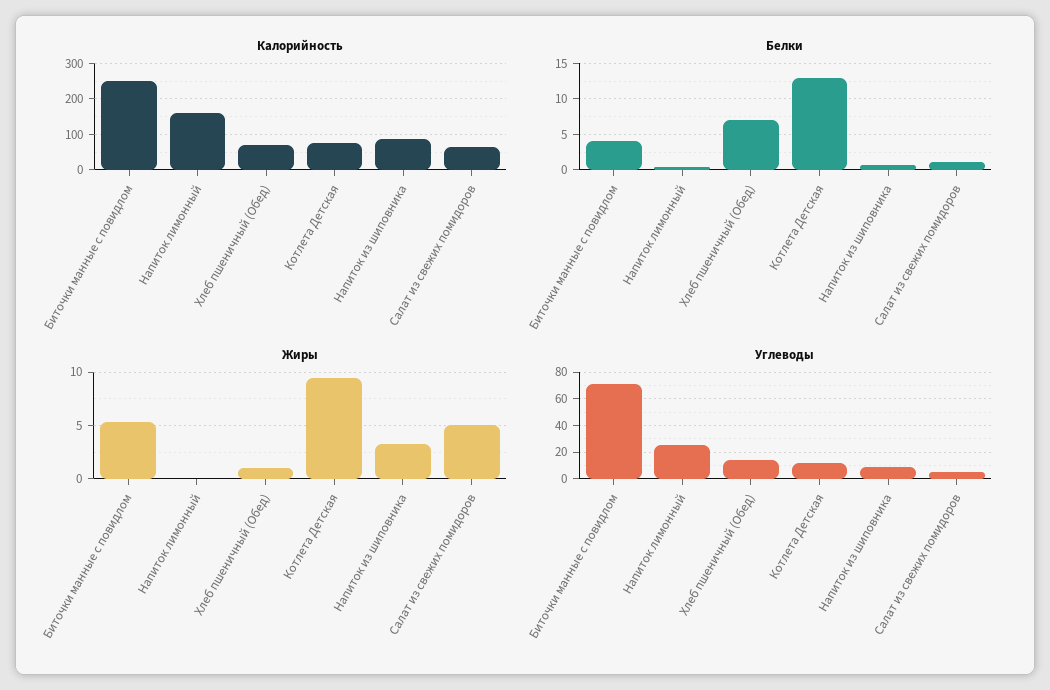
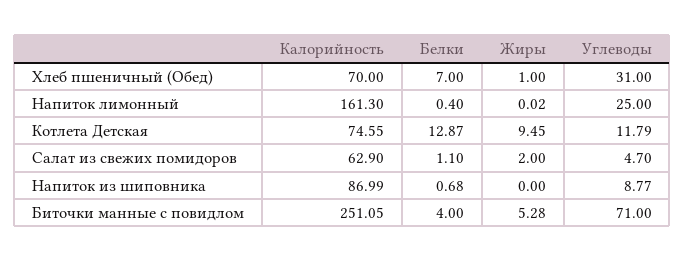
Жиры, Напиток из шиповника: 3 -> 0
Жиры, Салат из свежих помидоров: 5 -> 2
Углеводы, Хлеб пшеничный (Обед): 15 -> 31

